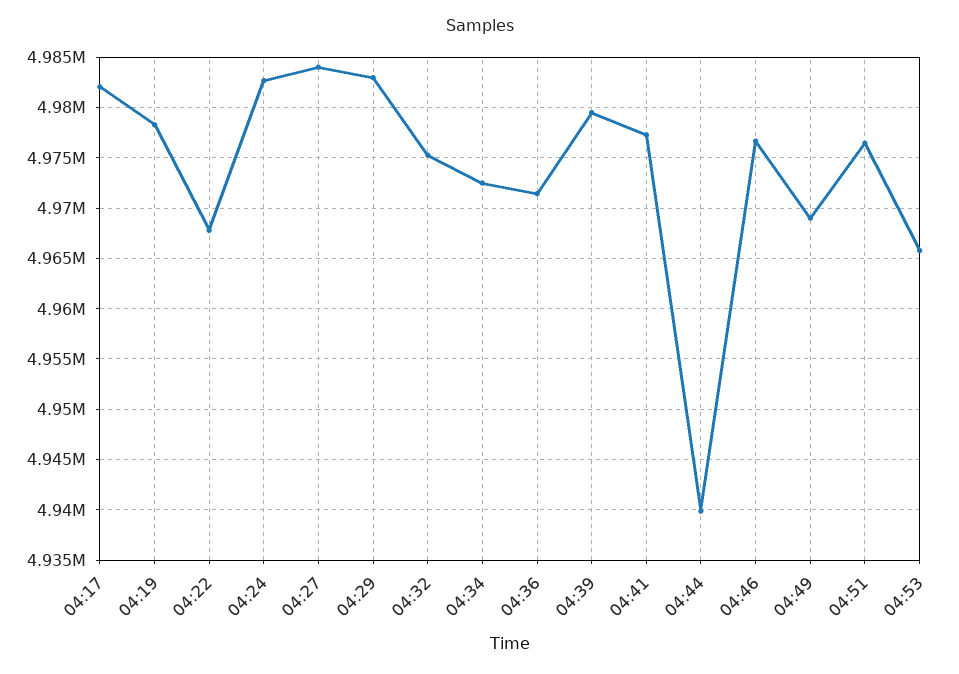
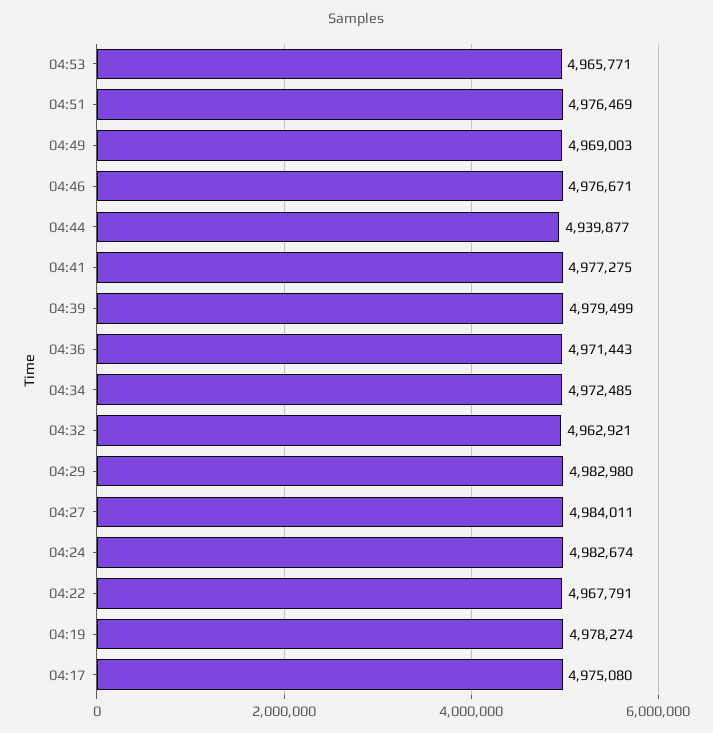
04:17: 4982000 -> 4975080
04:32: 4975000 -> 4962921

